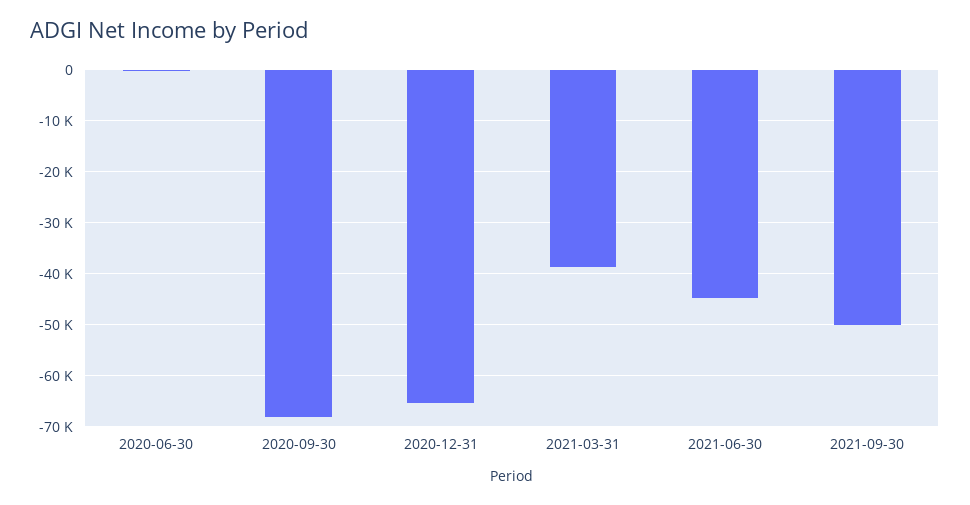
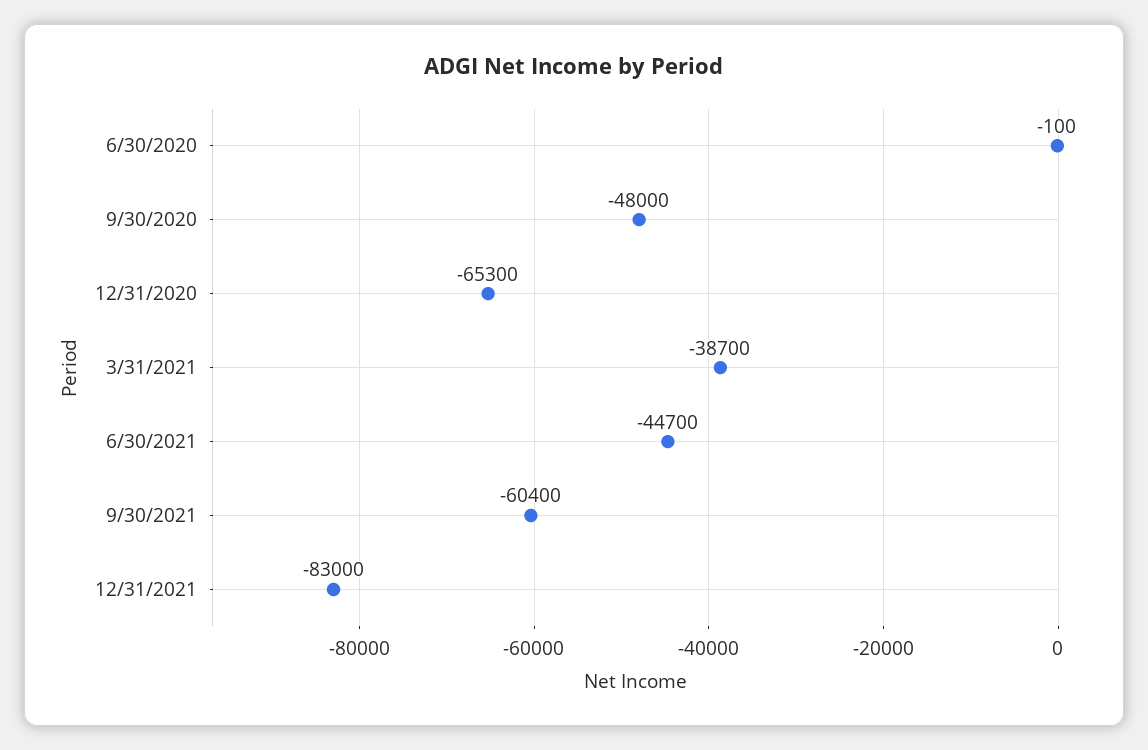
2020-09-30: -68000 -> -48000
2021-09-30: -50000 -> -60400
12/31/2021: none -> -83000

